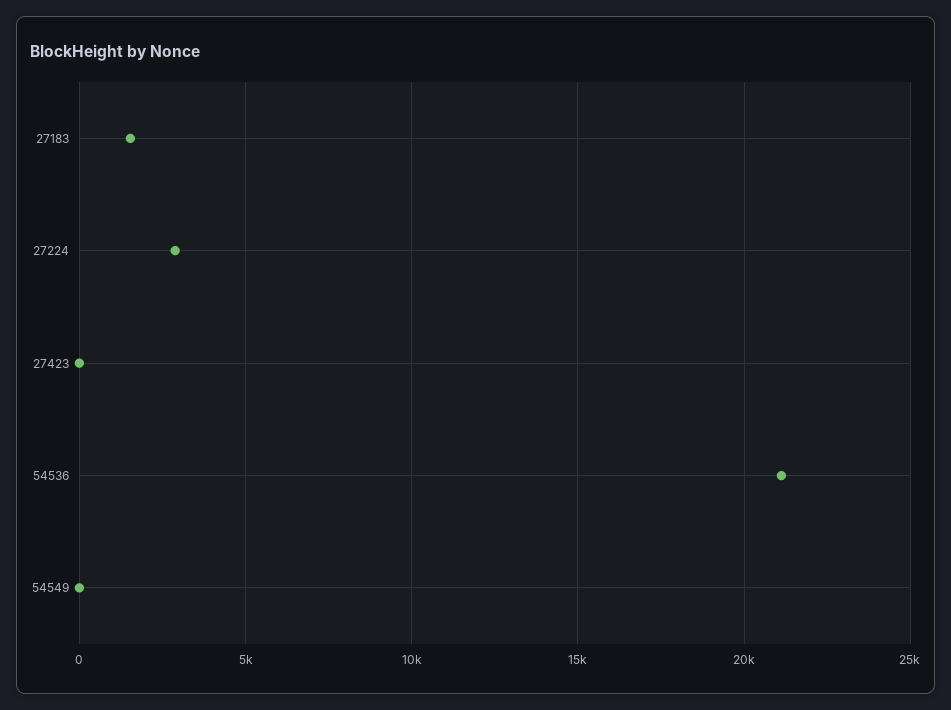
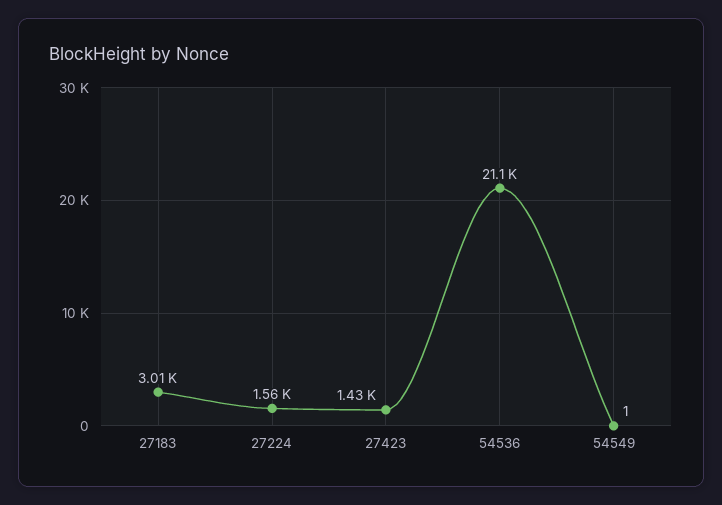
27183: 1500 -> 3010
27224: 3000 -> 1560
27423: 0 -> 1430

